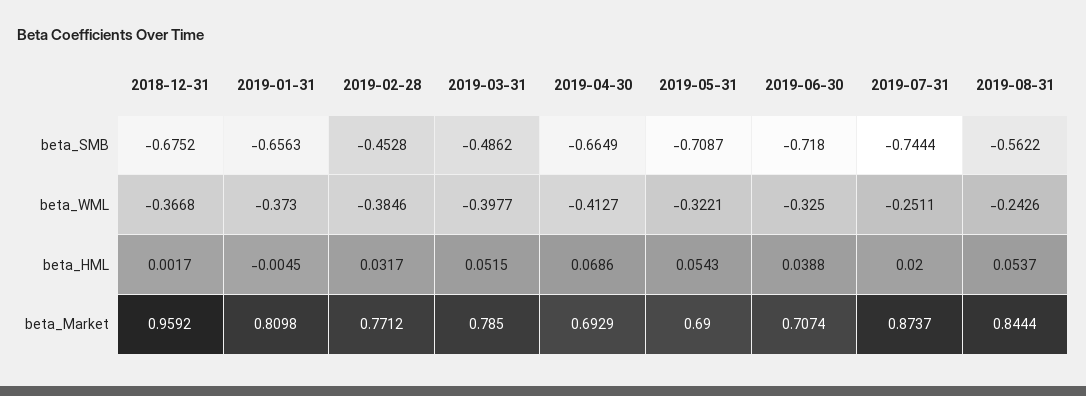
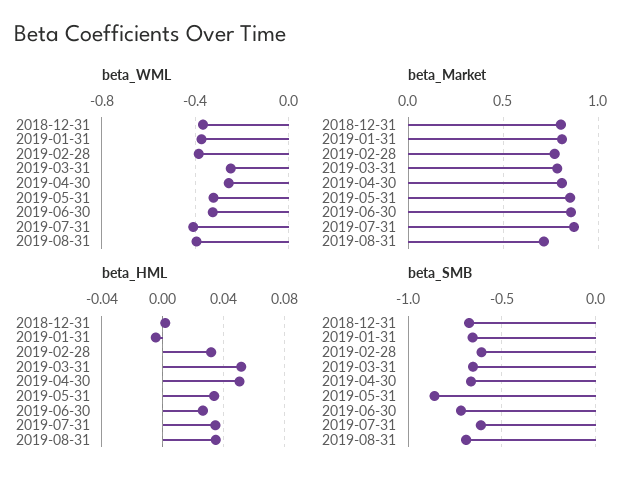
beta_SMB, 2019-02-28: -0.4528 -> -0.6
beta_SMB, 2019-03-31: -0.4862 -> -0.65
beta_SMB, 2019-05-31: -0.7087 -> -0.85
beta_SMB, 2019-07-31: -0.7444 -> -0.6
beta_SMB, 2019-08-31: -0.5622 -> -0.7
beta_WML, 2019-03-31: -0.3977 -> -0.25
beta_WML, 2019-04-30: -0.4127 -> -0.25
beta_WML, 2019-07-31: -0.2511 -> -0.4
beta_WML, 2019-08-31: -0.2426 -> -0.4
beta_HML, 2019-04-30: 0.0686 -> 0.05
beta_HML, 2019-05-31: 0.0543 -> 0.035
beta_HML, 2019-06-30: 0.0388 -> 0.025
beta_HML, 2019-07-31: 0.02 -> 0.035
beta_HML, 2019-08-31: 0.0537 -> 0.035
beta_Market, 2018-12-31: 0.9592 -> 0.8
beta_Market, 2019-04-30: 0.6929 -> 0.8
beta_Market, 2019-05-31: 0.69 -> 0.85
beta_Market, 2019-06-30: 0.7074 -> 0.85
beta_Market, 2019-08-31: 0.8444 -> 0.7

